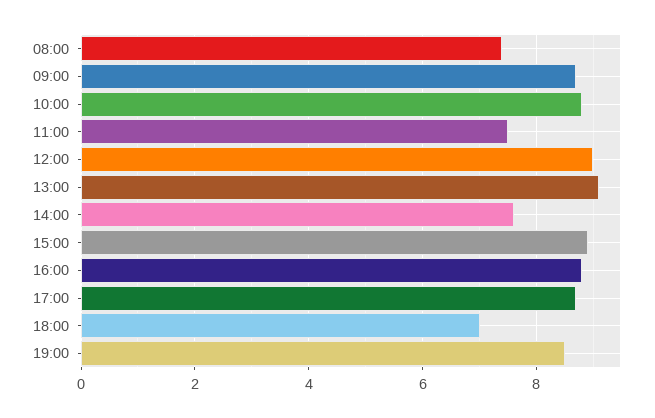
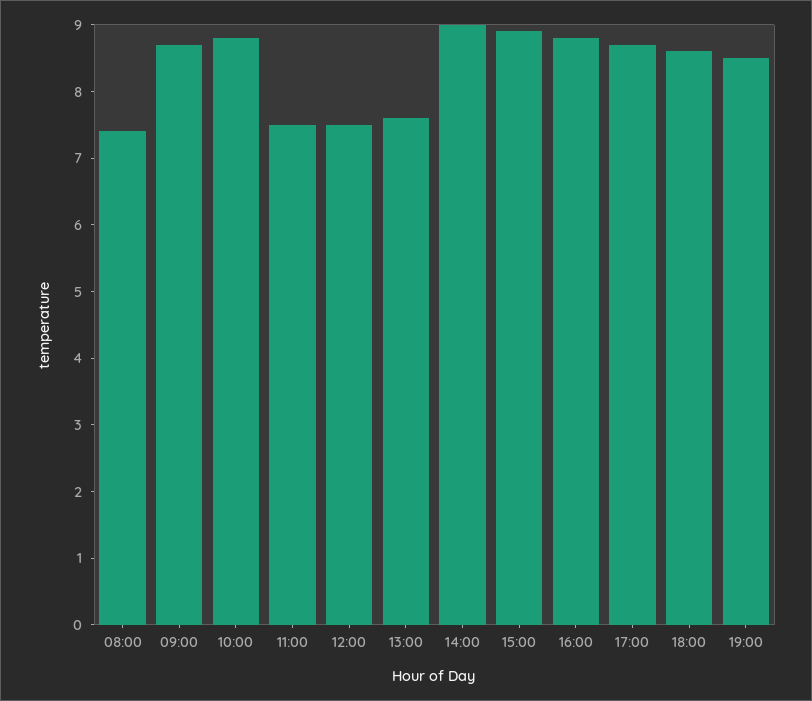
12:00: 9 -> 7.5
13:00: 9 -> 7.5
14:00: 7.5 -> 9
18:00: 7 -> 8.5

